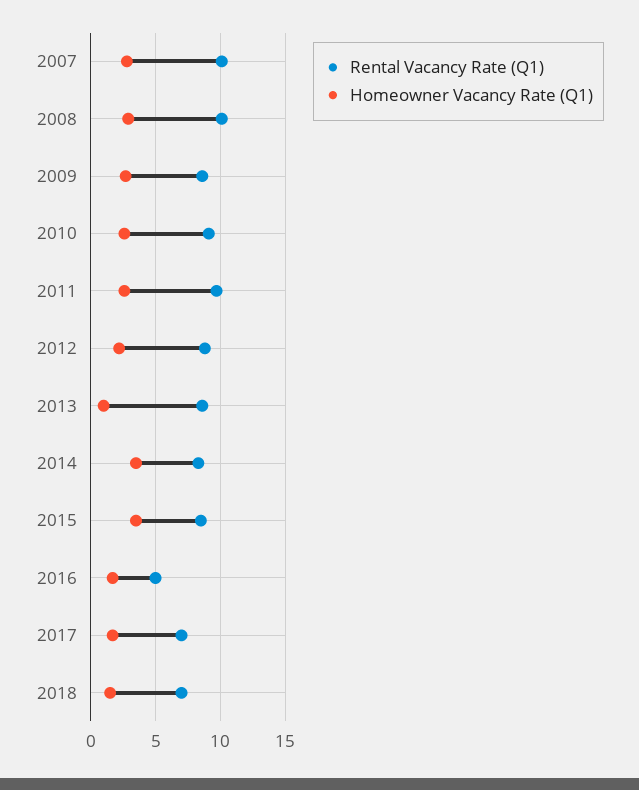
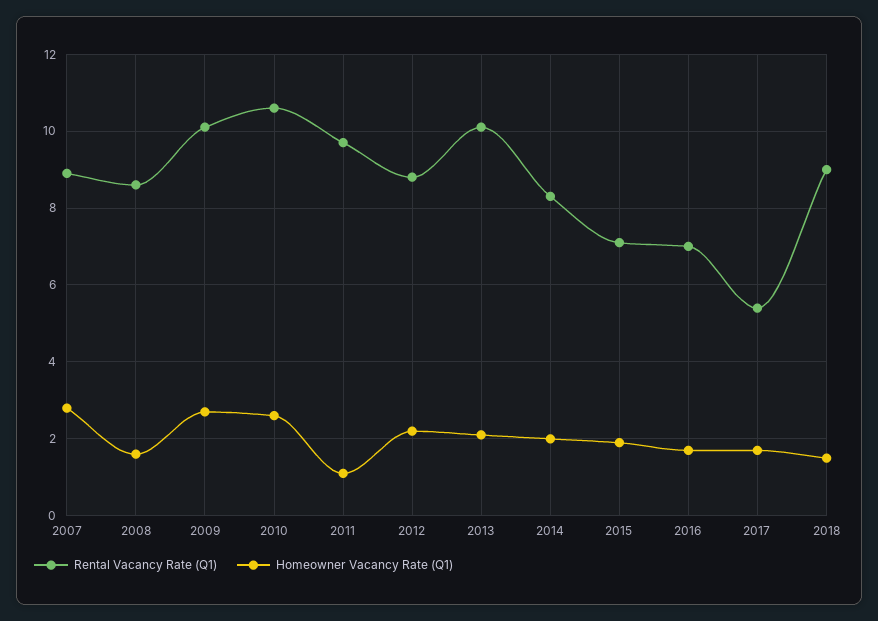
Rental Vacancy Rate (Q1), 2007: 10 -> 9
Rental Vacancy Rate (Q1), 2008: 10 -> 8.5
Homeowner Vacancy Rate (Q1), 2008: 3 -> 1.5
Rental Vacancy Rate (Q1), 2009: 8.5 -> 10
Rental Vacancy Rate (Q1), 2010: 9 -> 10.5
Homeowner Vacancy Rate (Q1), 2011: 2.5 -> 1
Rental Vacancy Rate (Q1), 2013: 8.5 -> 10
Homeowner Vacancy Rate (Q1), 2013: 1 -> 2
Homeowner Vacancy Rate (Q1), 2014: 3.5 -> 2
Rental Vacancy Rate (Q1), 2015: 8.5 -> 7
Homeowner Vacancy Rate (Q1), 2015: 3.5 -> 2
Rental Vacancy Rate (Q1), 2016: 5 -> 7
Rental Vacancy Rate (Q1), 2017: 7 -> 5.5
Rental Vacancy Rate (Q1), 2018: 7 -> 9

